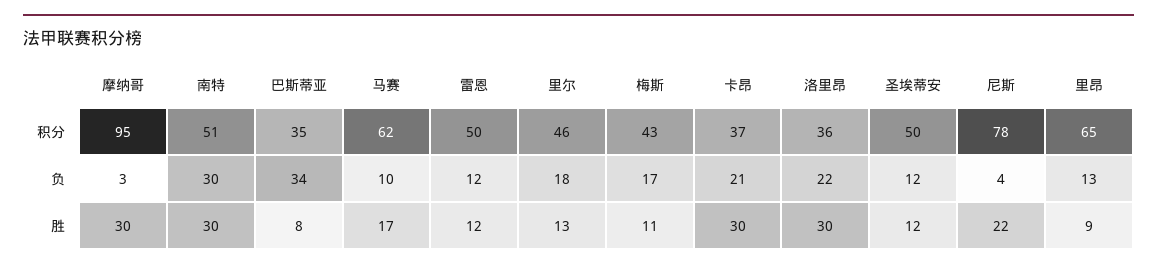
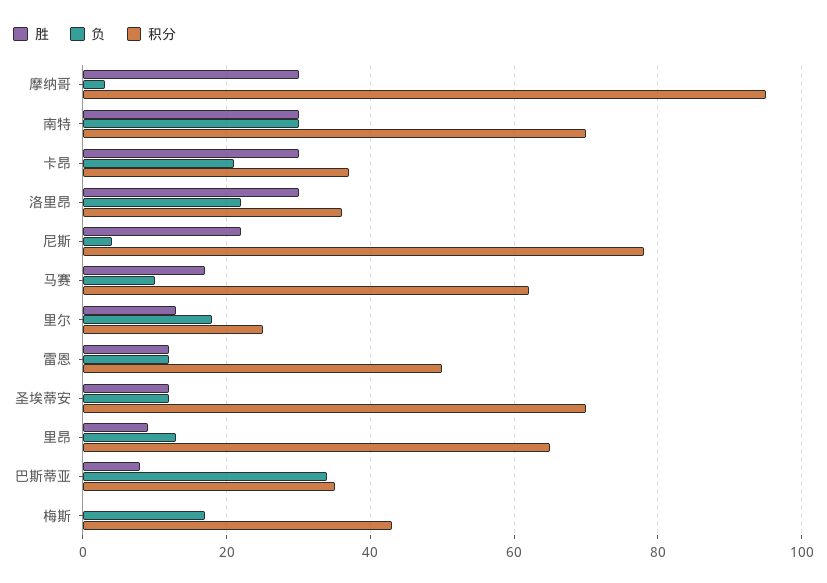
积分, 南特: 51 -> 70
积分, 里尔: 46 -> 25
积分, 圣埃蒂安: 50 -> 70
胜, 梅斯: 11 -> 0

